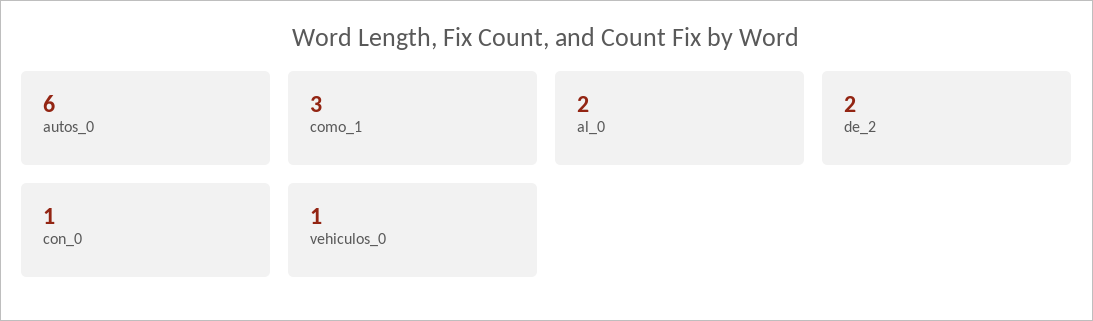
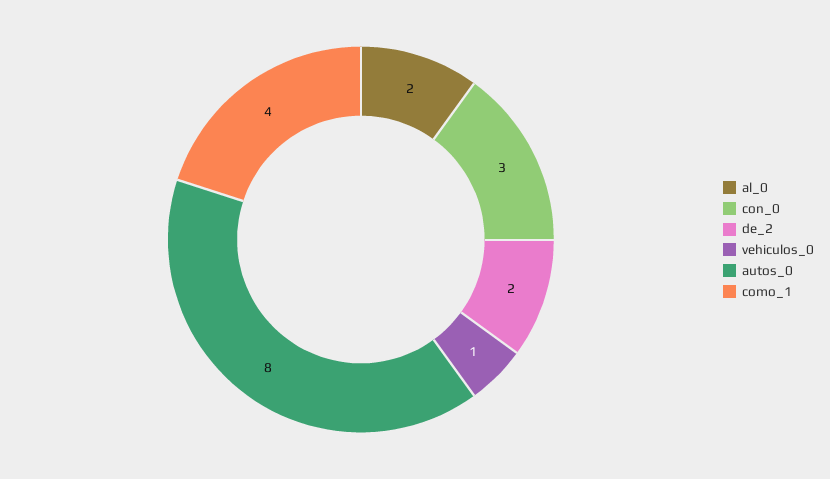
autos_0: 6 -> 8
como_1: 3 -> 4
con_0: 1 -> 3

